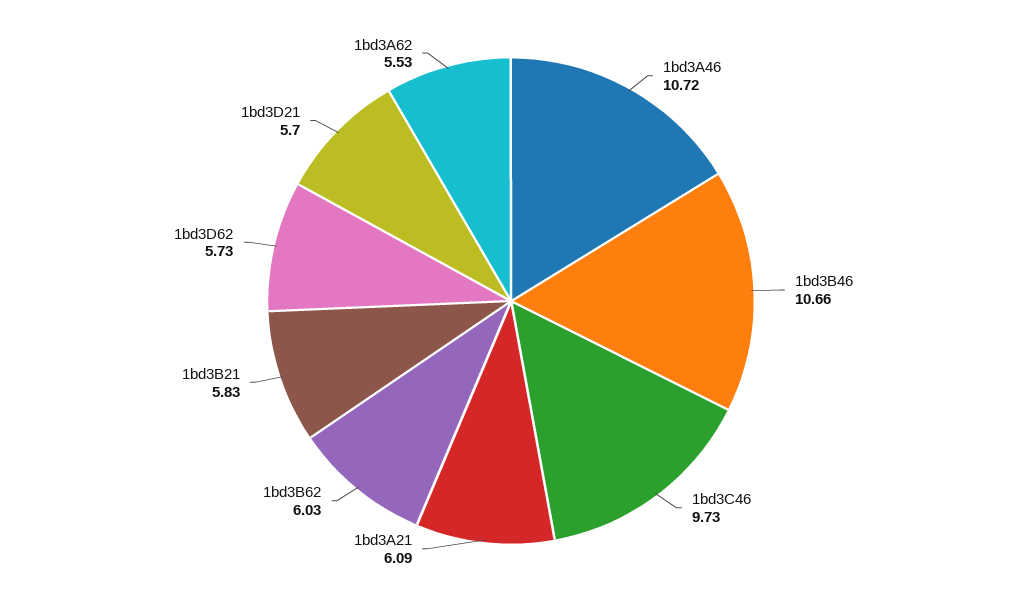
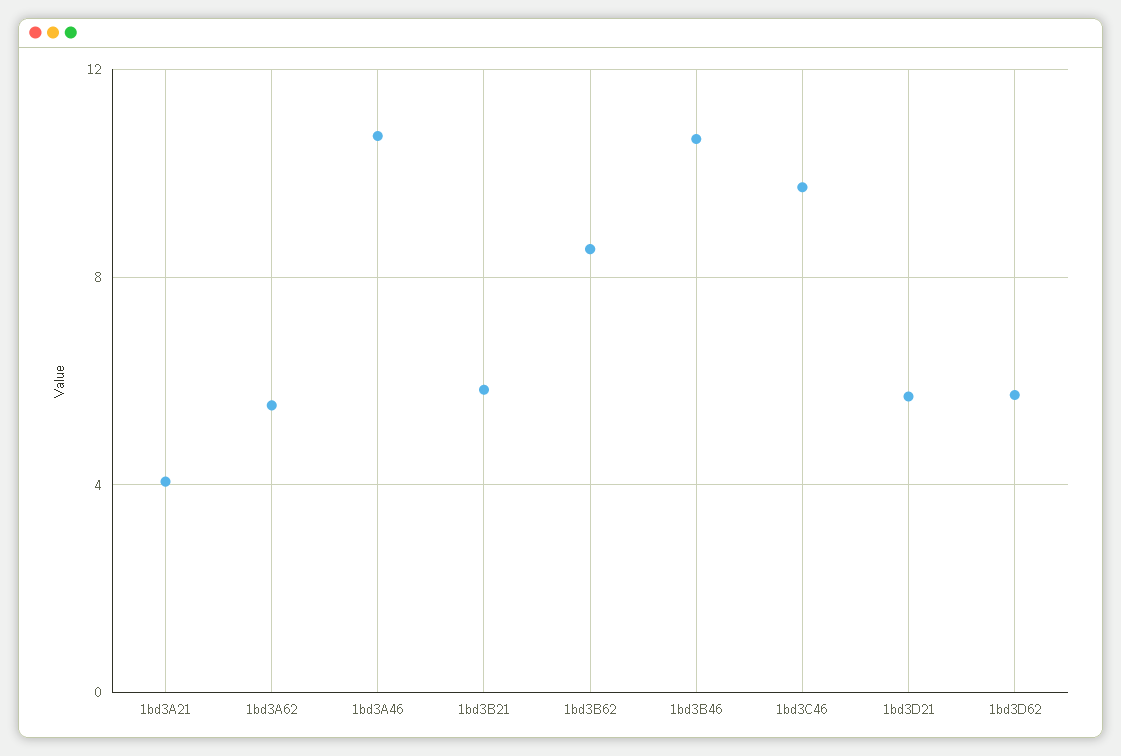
1bd3A21: 6.09 -> 4
1bd3B62: 6.03 -> 8.5

